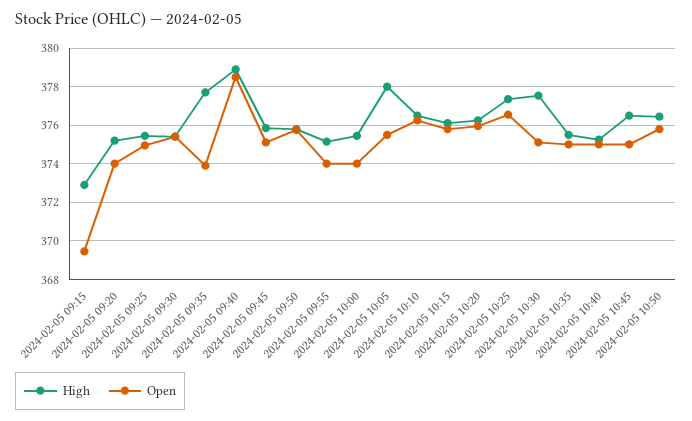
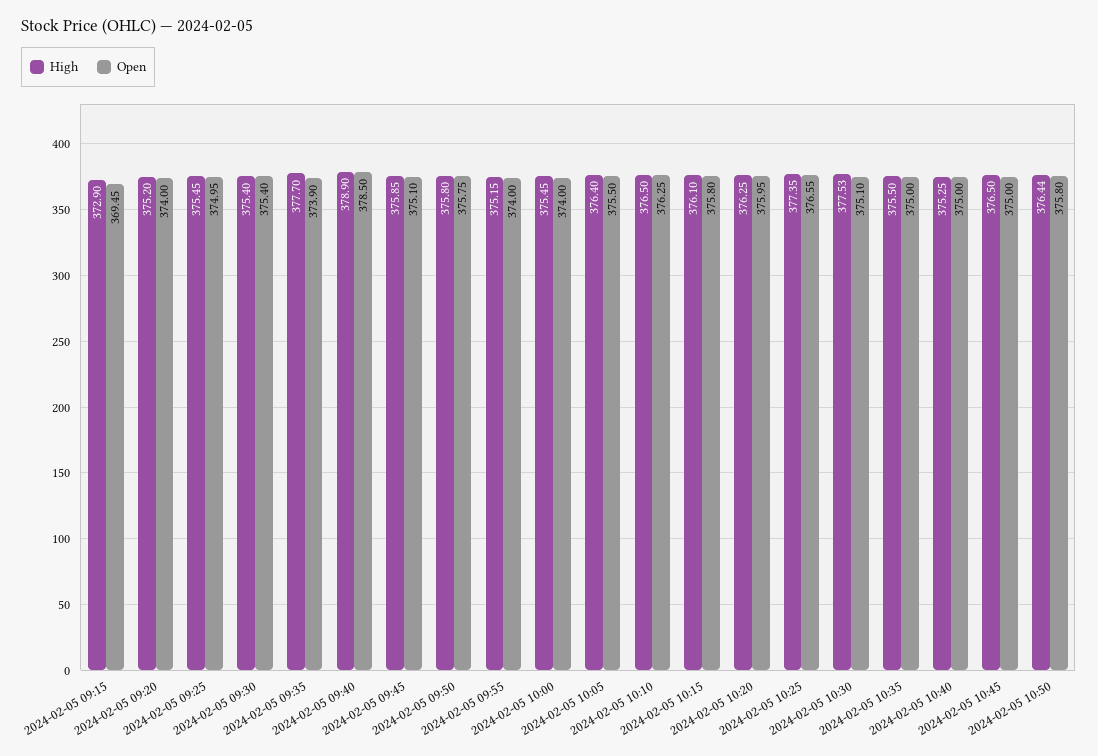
High, 2024-02-05 10:05: 378 -> 376.4

